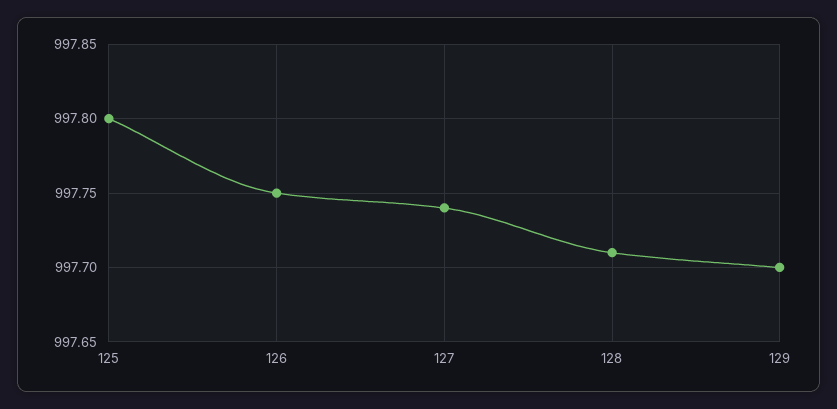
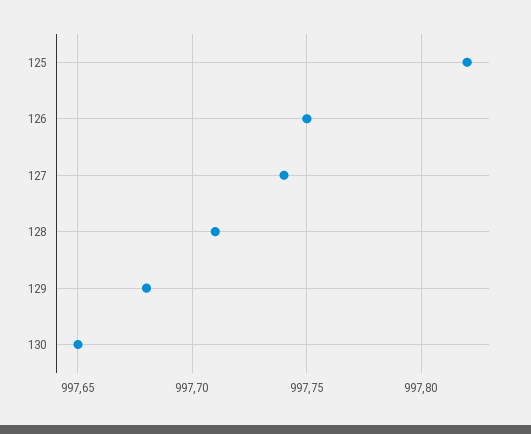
125: 997.8 -> 997.82
129: 997.7 -> 997.68
130: none -> 997.65

